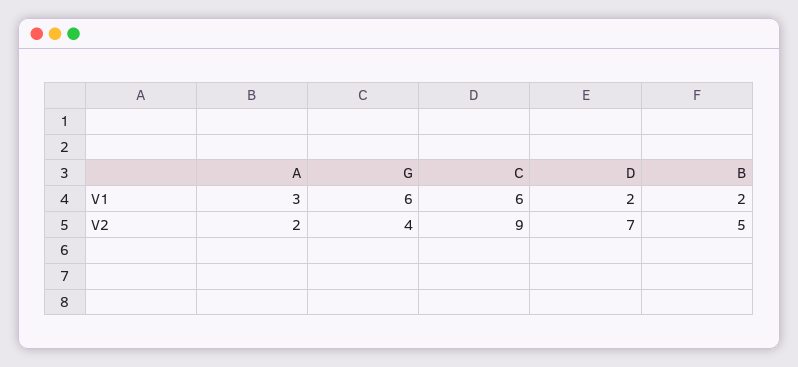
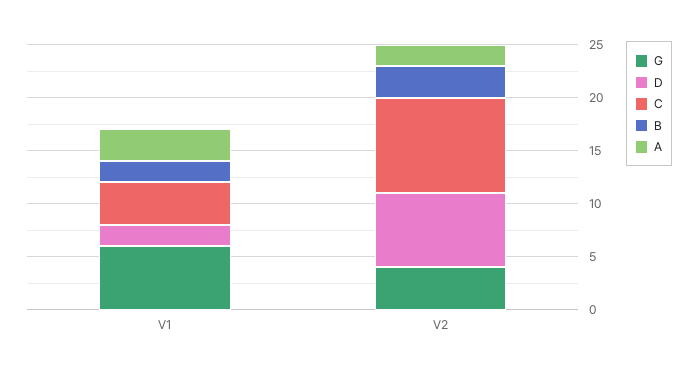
C, V1: 6 -> 4
B, V2: 5 -> 3

